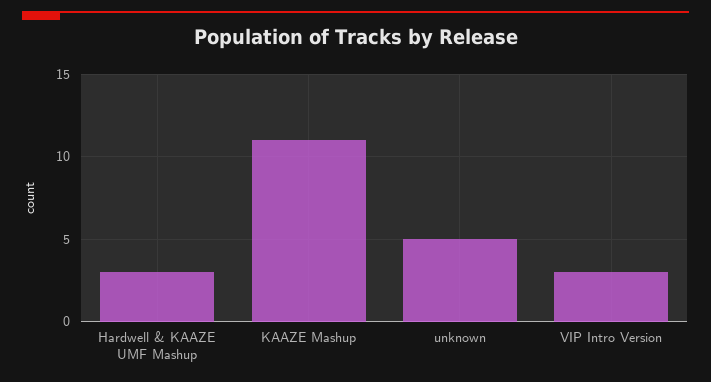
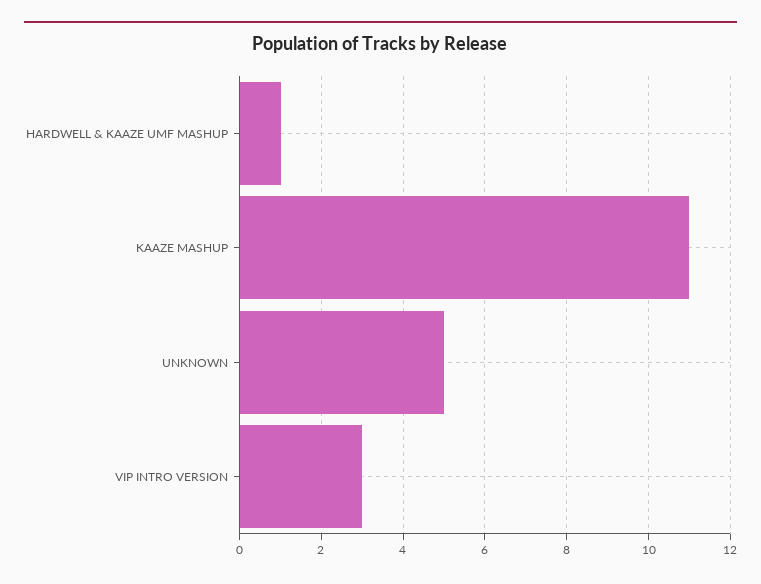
Hardwell & KAAZE UMF Mashup: 3 -> 1

